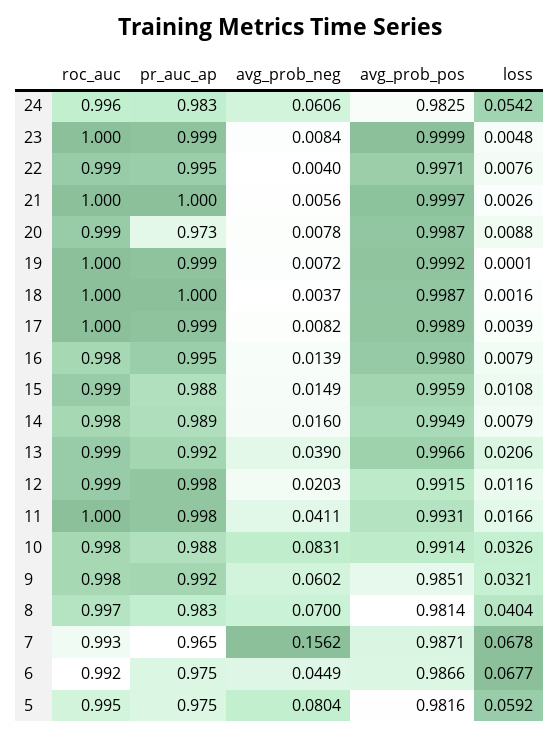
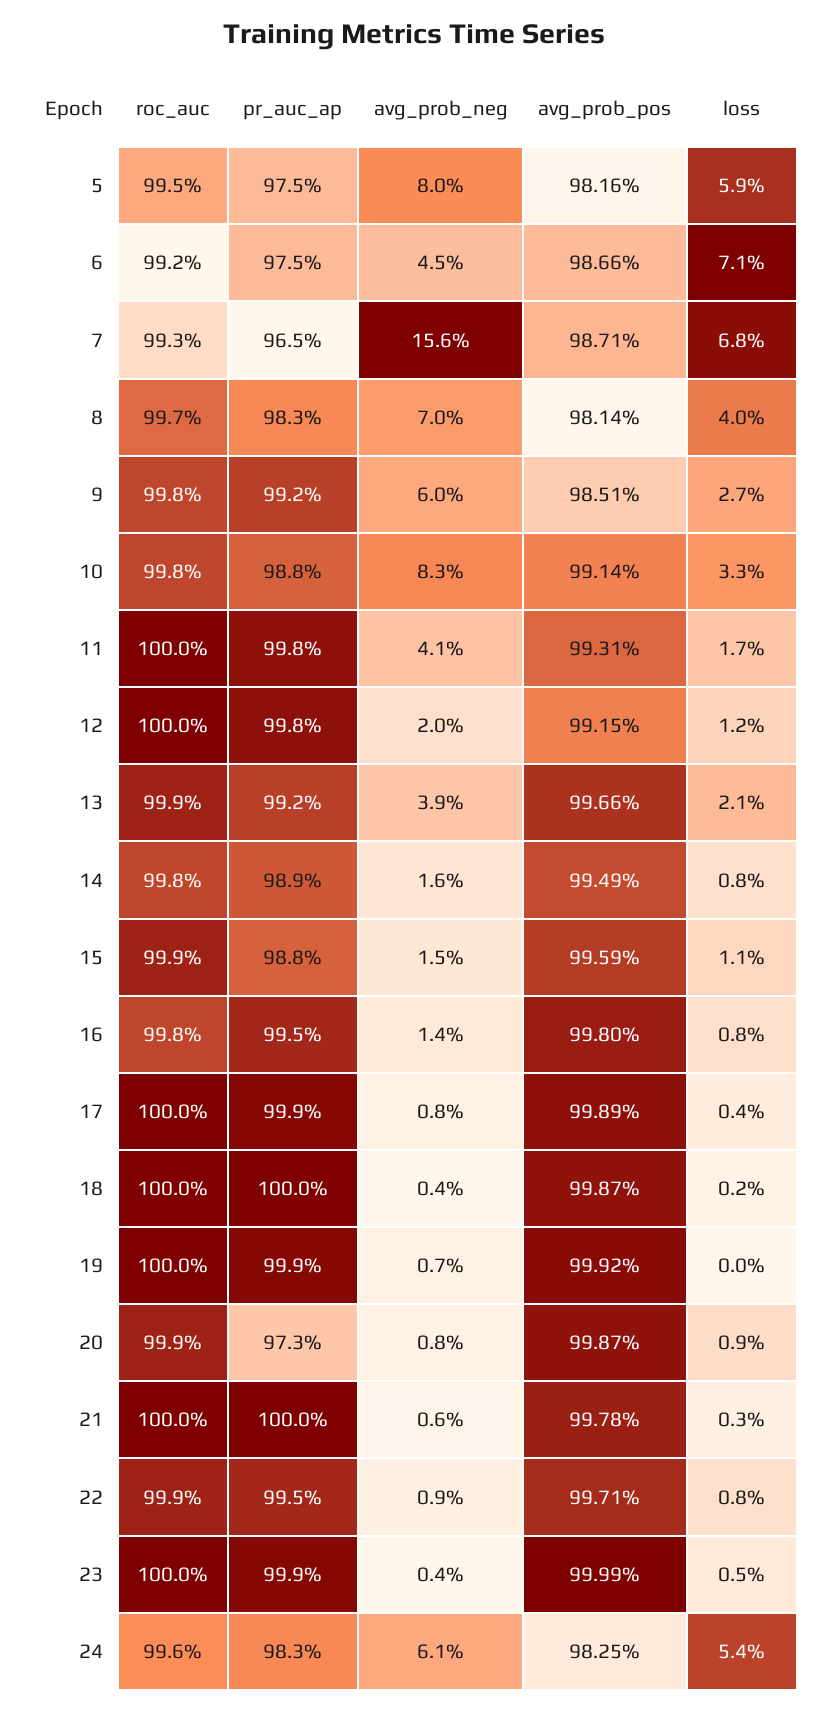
avg_prob_neg, 23: 0.0084 -> 0.004
avg_prob_neg, 22: 0.004 -> 0.009
avg_prob_pos, 21: 0.9997 -> 0.9978
roc_auc, 12: 0.999 -> 1
loss, 9: 0.0321 -> 0.027
loss, 6: 0.0677 -> 0.071

